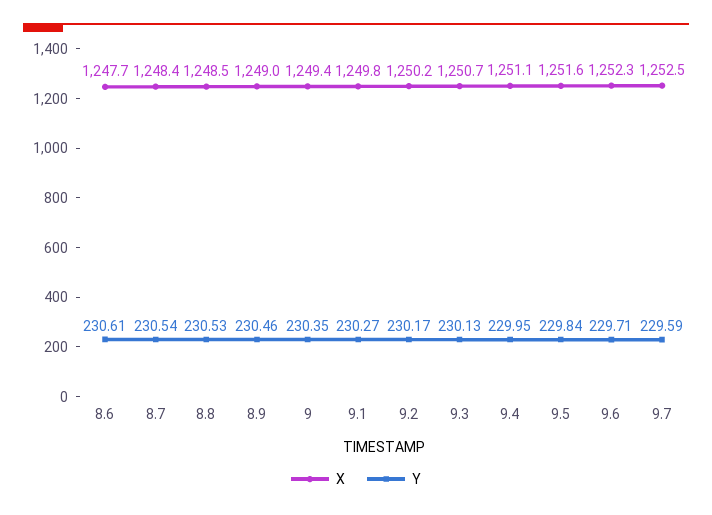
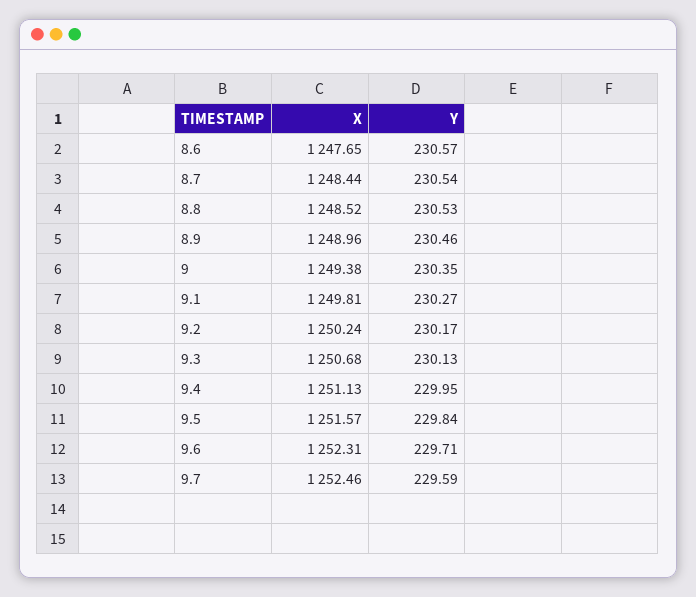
Y, 8.6: 230.61 -> 230.57

